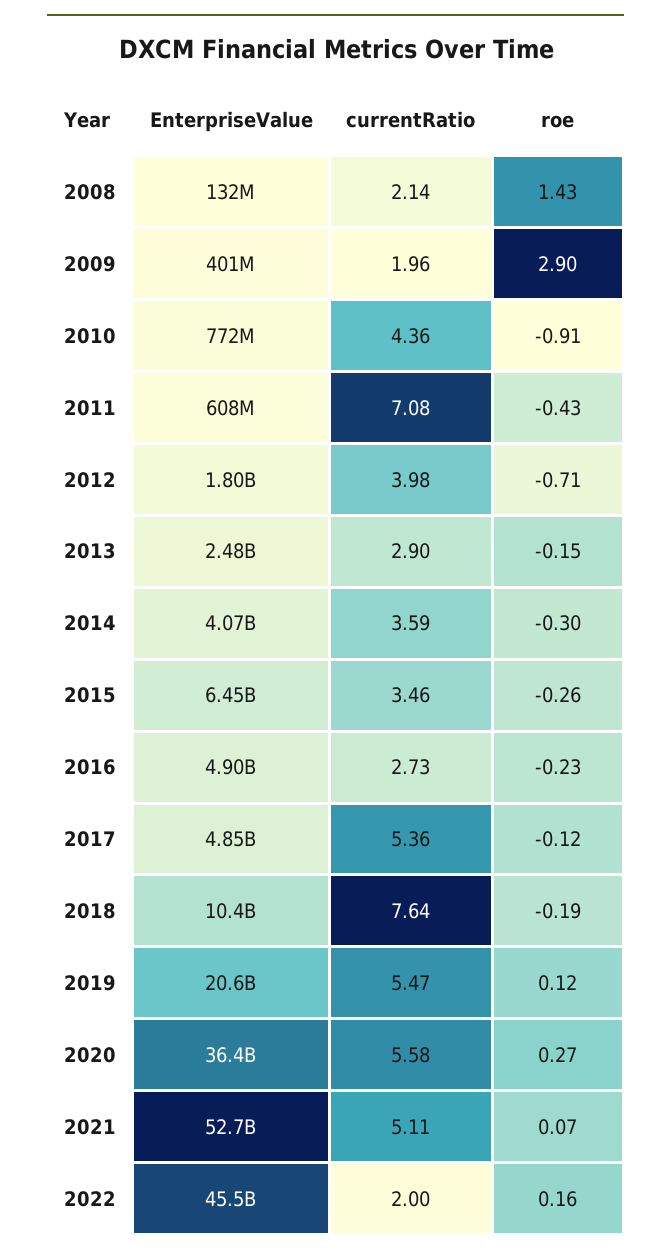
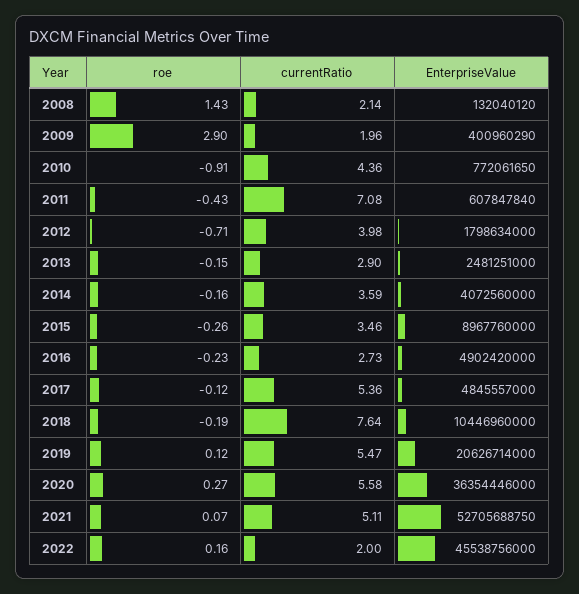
roe, 2014: -0.3 -> -0.16
EnterpriseValue, 2015: 6450000000 -> 8967760000

